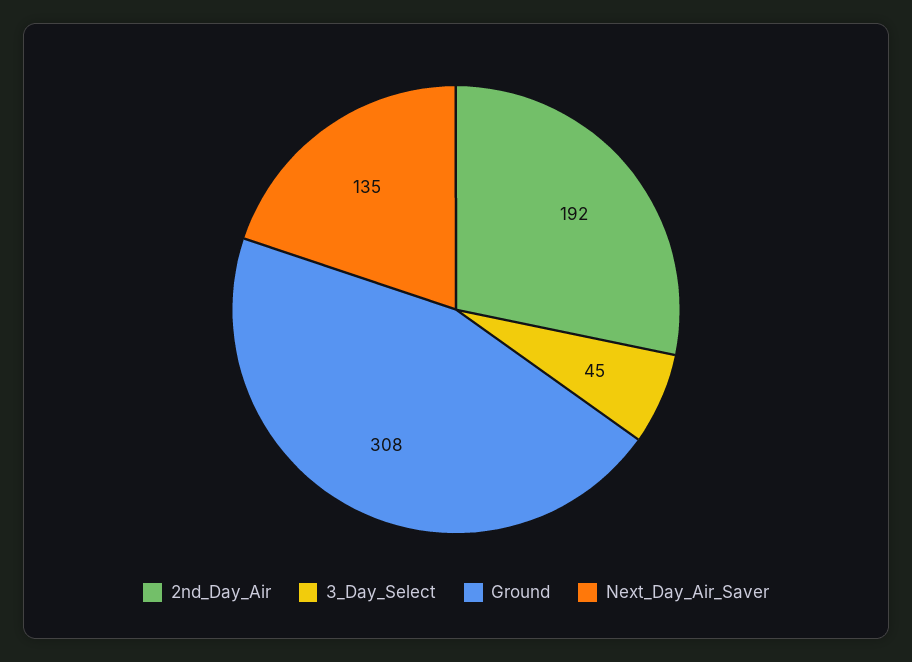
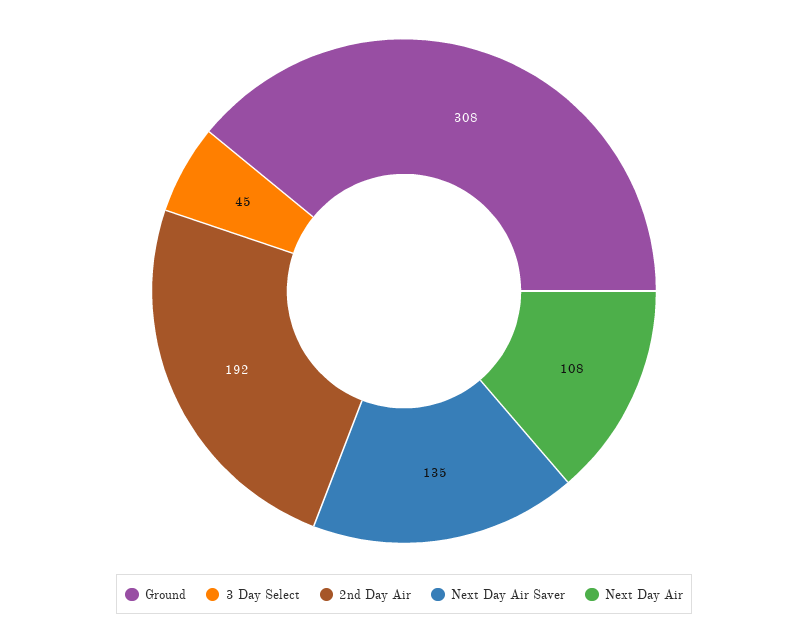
Next Day Air: none -> 108

